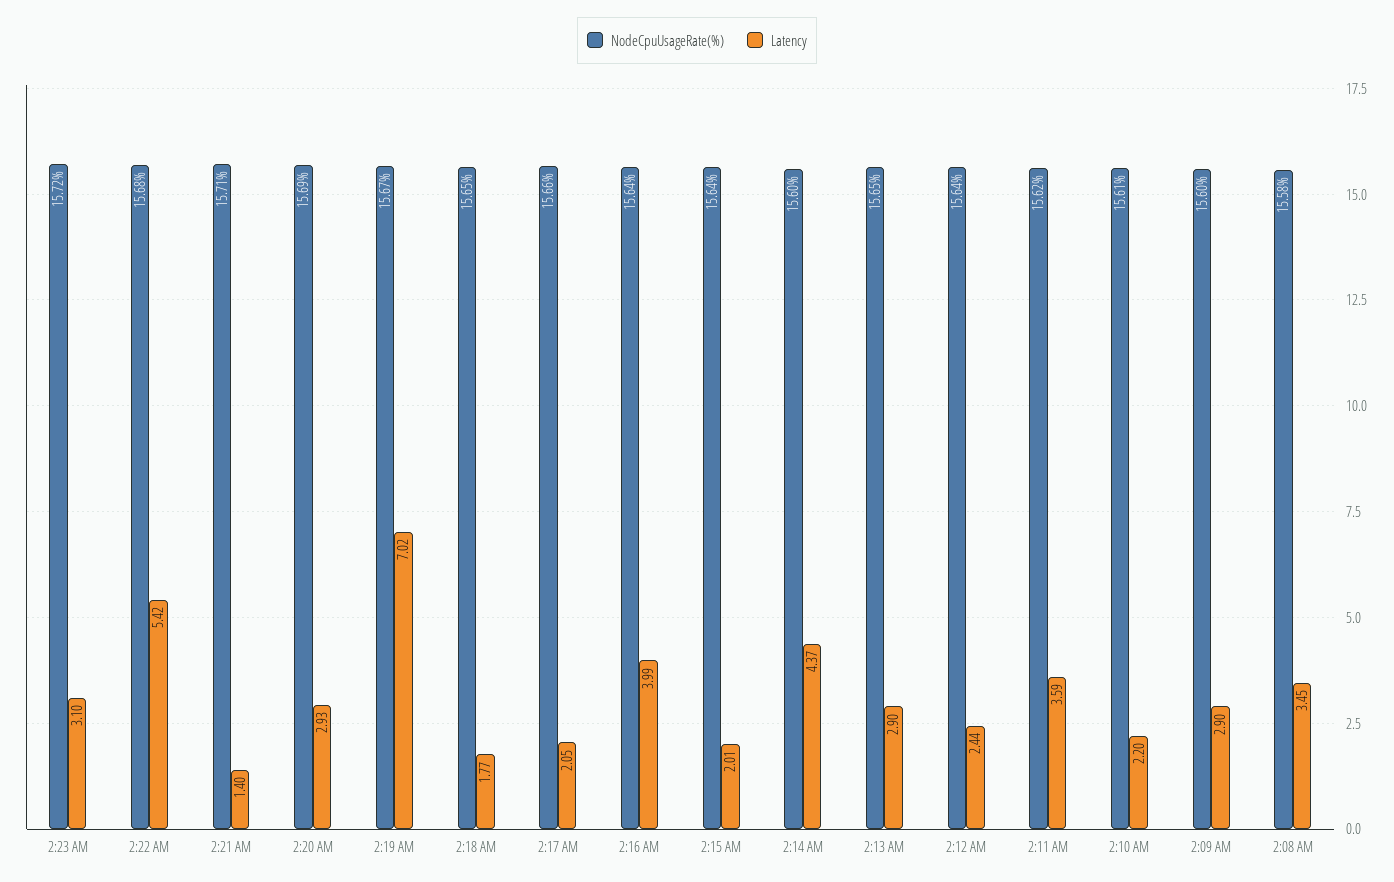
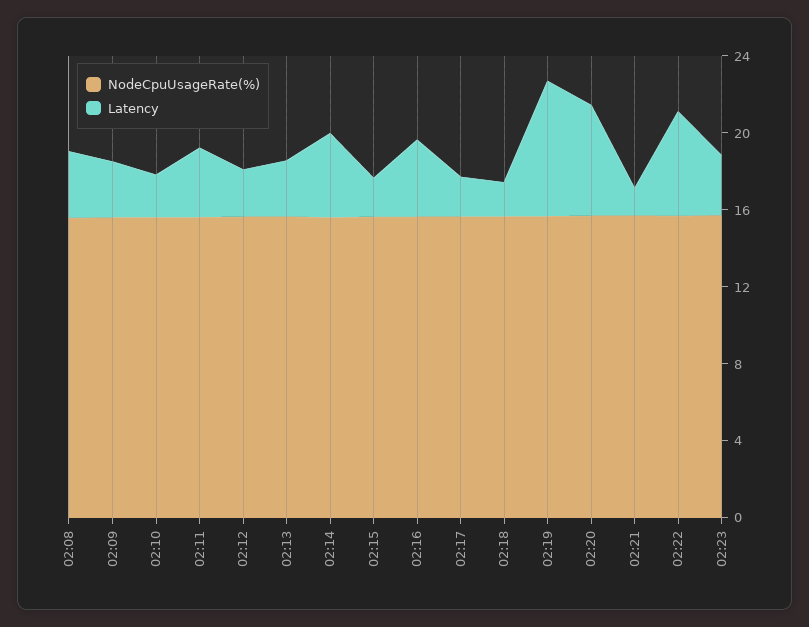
Latency, 2:20 AM: 2.93 -> 6

